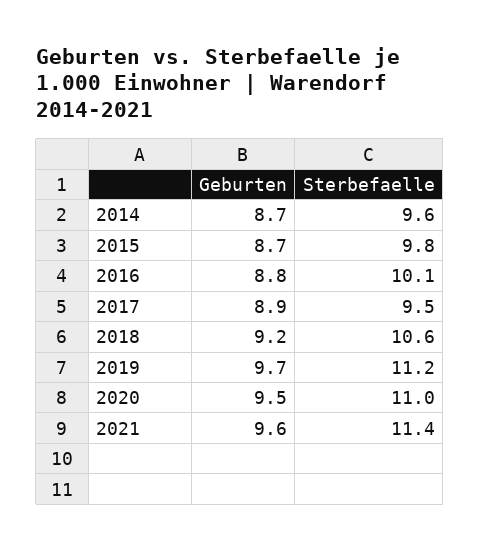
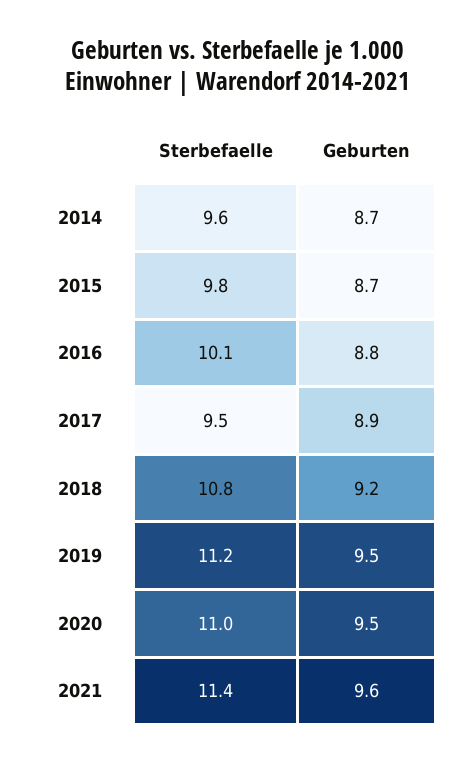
Sterbefaelle, 2018: 10.6 -> 10.8
Geburten, 2019: 9.7 -> 9.5

